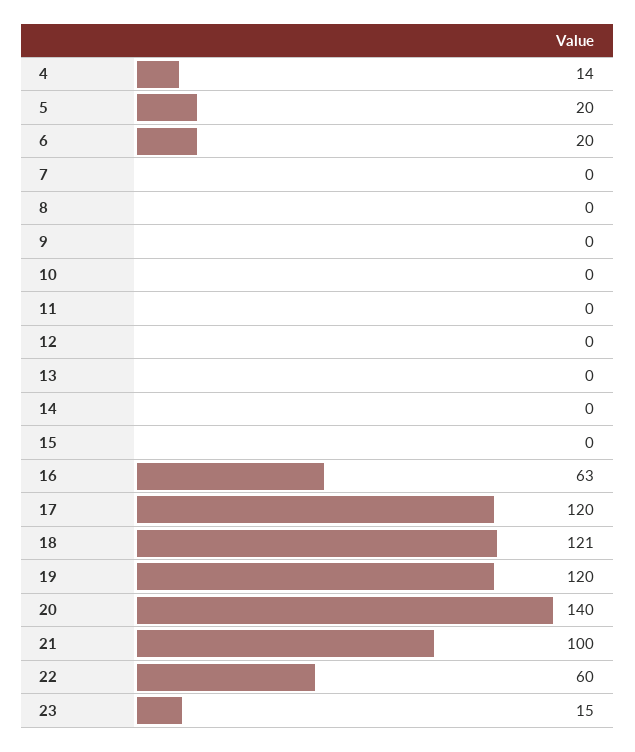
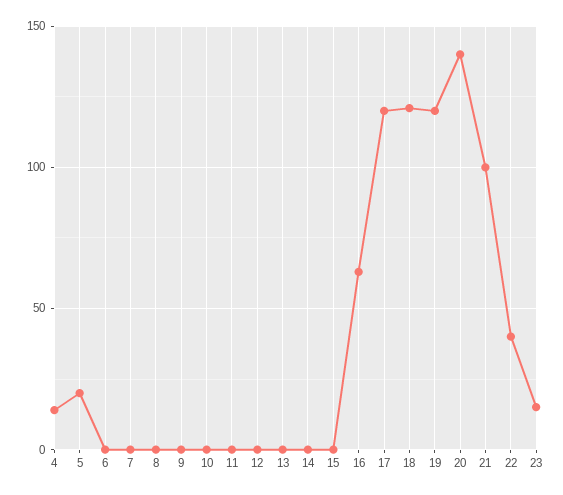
6: 20 -> 0
22: 60 -> 40

